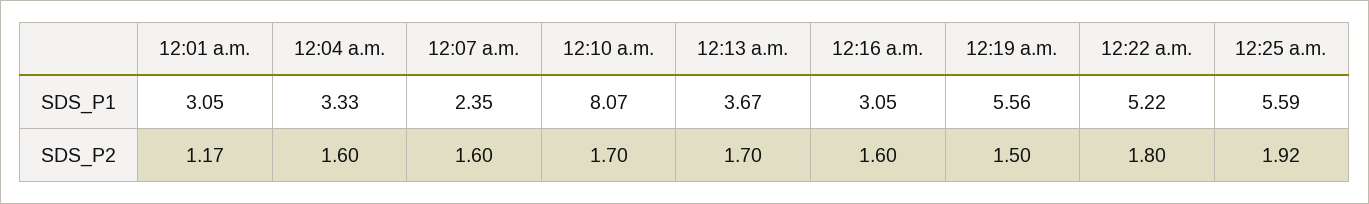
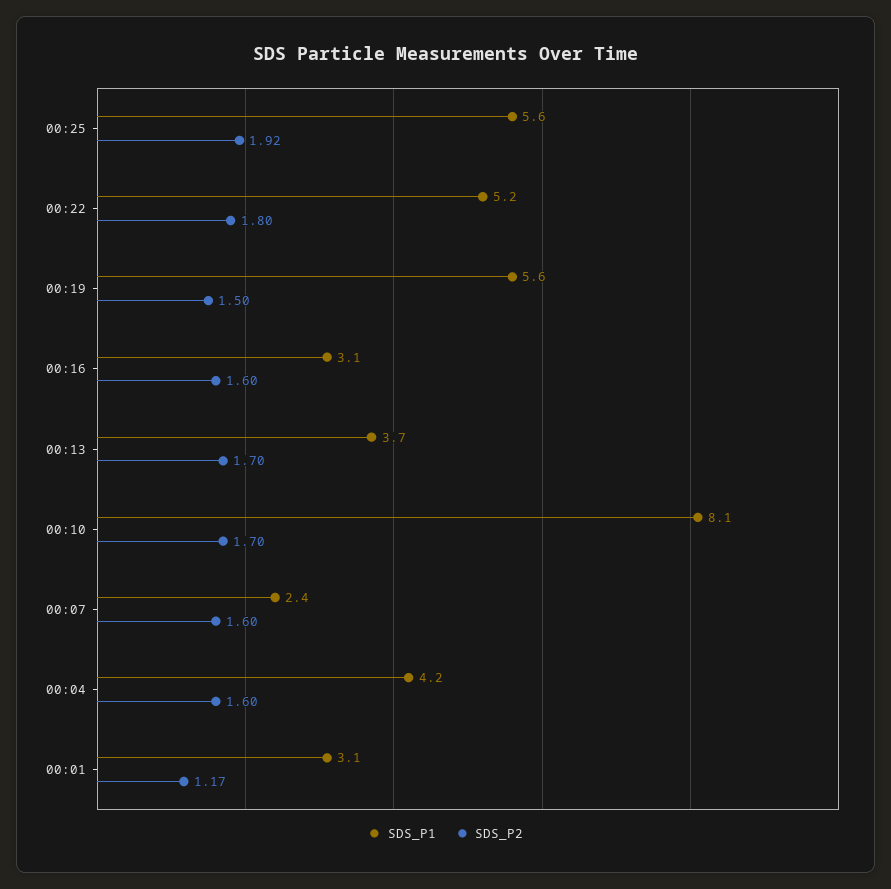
SDS_P1, 12:04 a.m.: 3.33 -> 4.2

